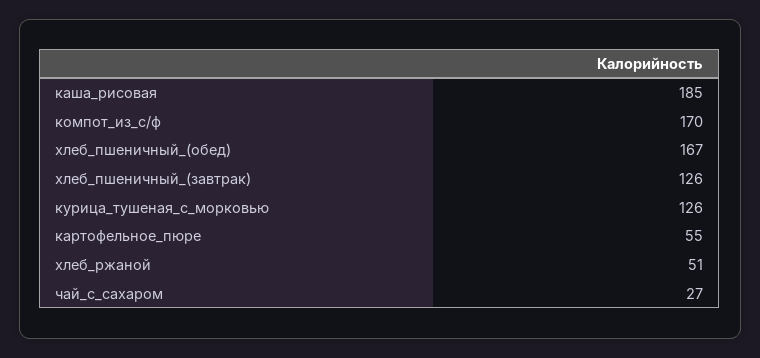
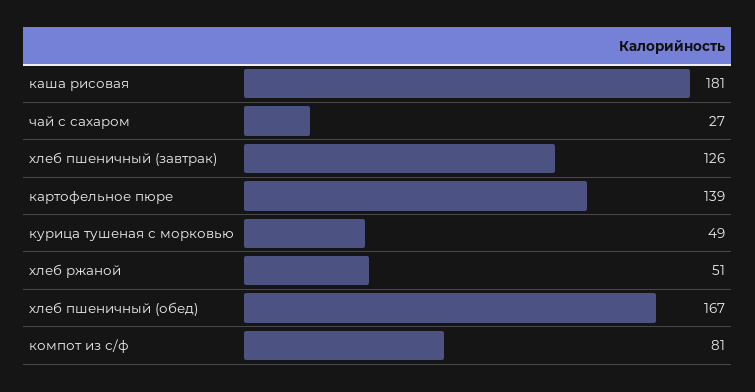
каша_рисовая: 185 -> 181
компот_из_с/ф: 170 -> 81
курица_тушеная_с_морковью: 126 -> 49
картофельное_пюре: 55 -> 139

